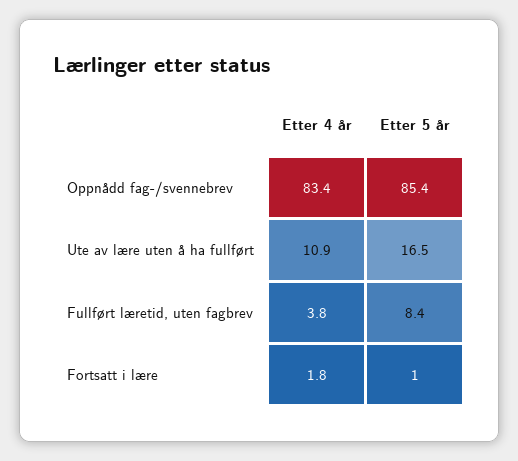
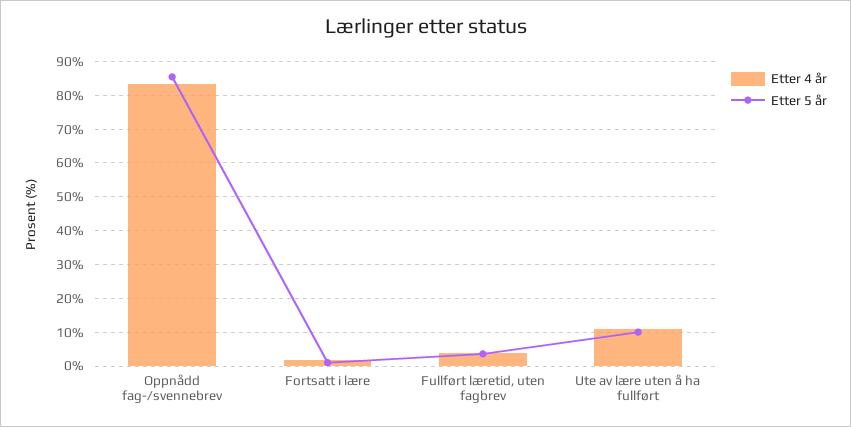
Etter 5 år, Ute av lære uten å ha fullført: 16.5 -> 10
Etter 5 år, Fullført læretid, uten fagbrev: 8.4 -> 4

